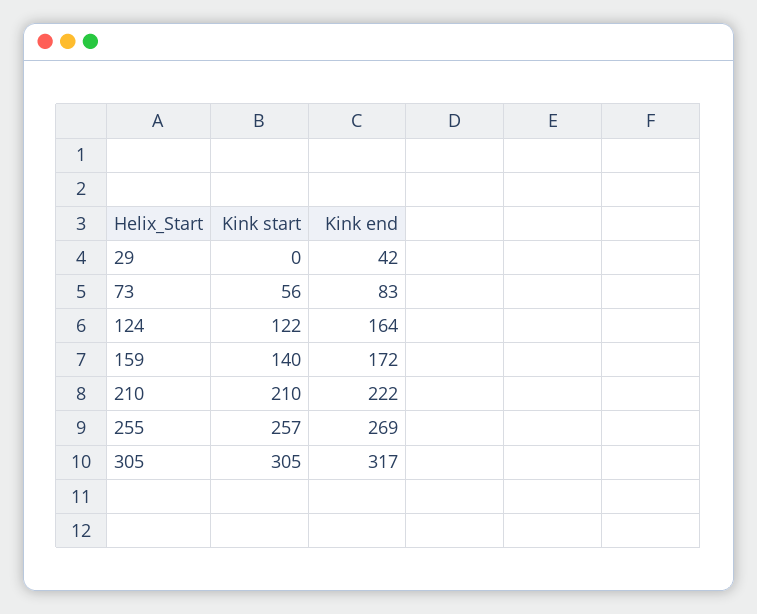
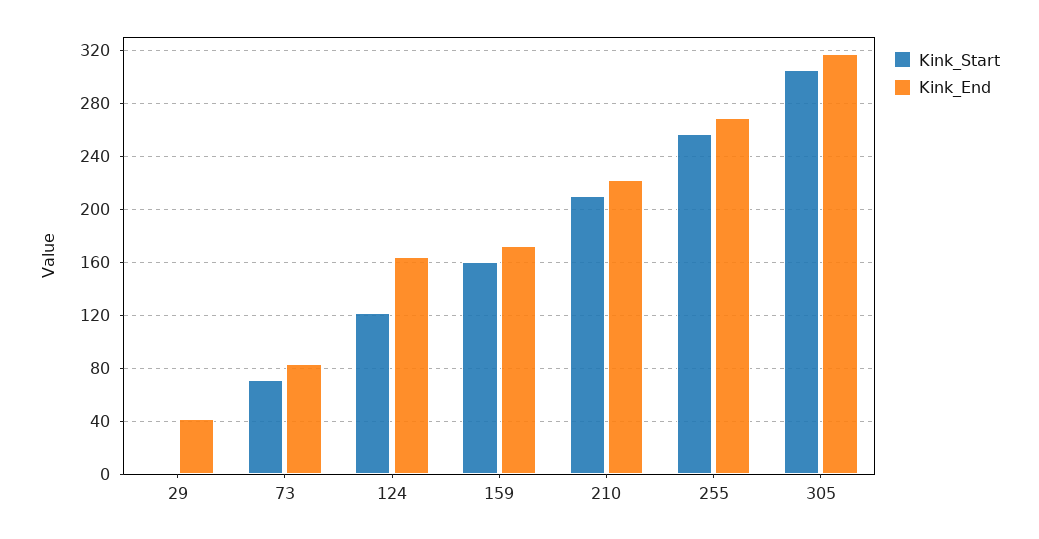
Kink start, 73: 56 -> 70
Kink start, 159: 140 -> 160

